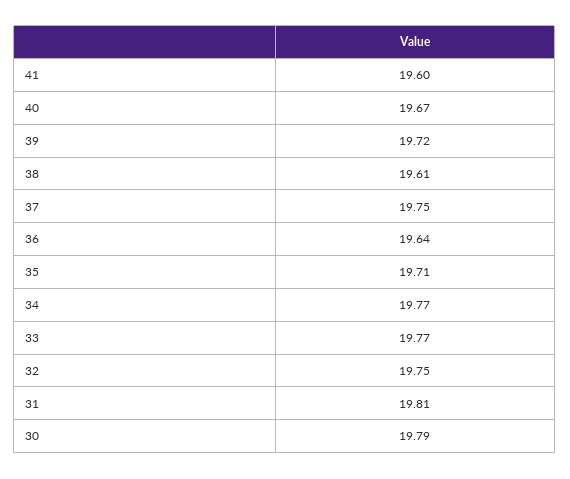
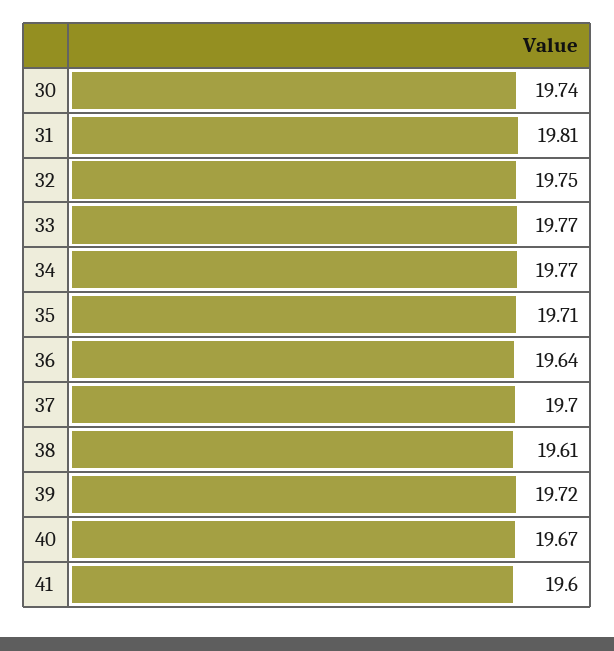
37: 19.75 -> 19.7
30: 19.79 -> 19.74

